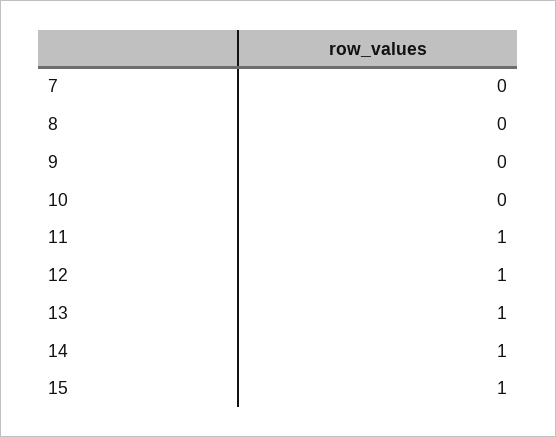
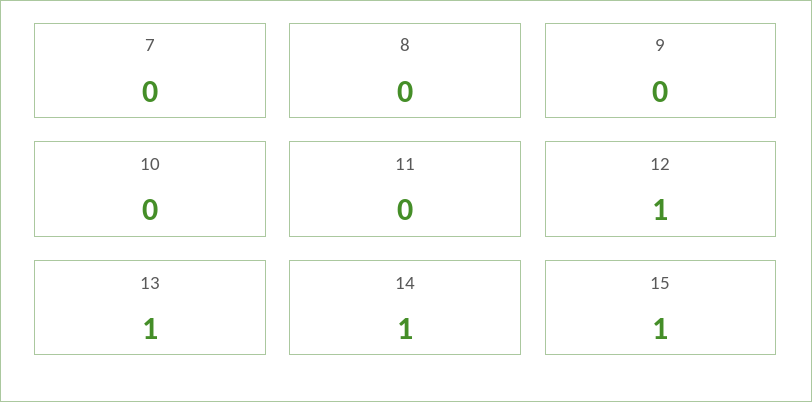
11: 1 -> 0

